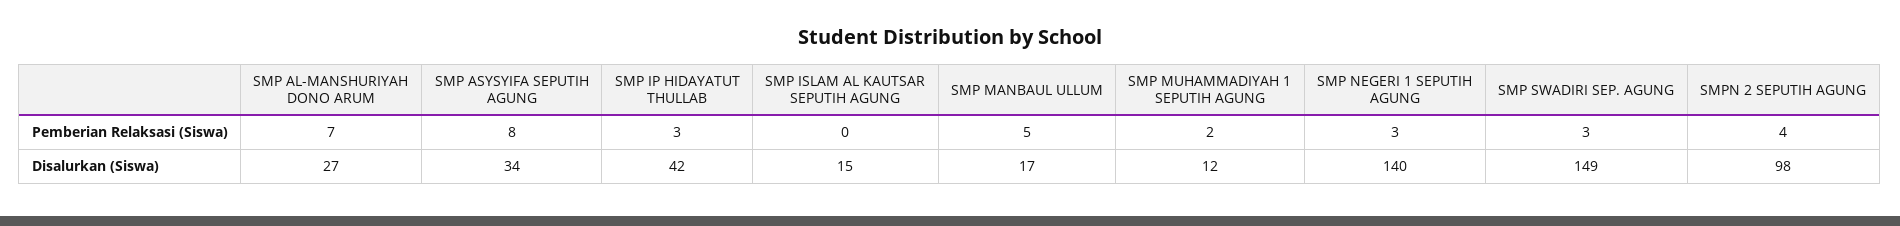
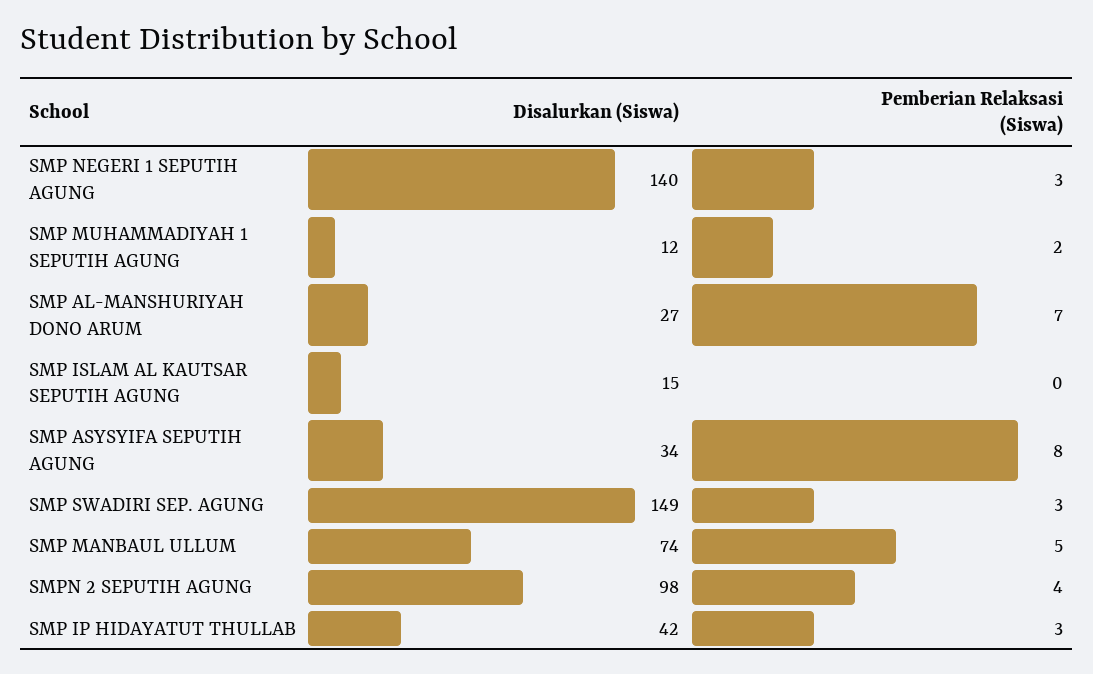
SMP MANBAUL ULLUM, Disalurkan (Siswa): 17 -> 74

